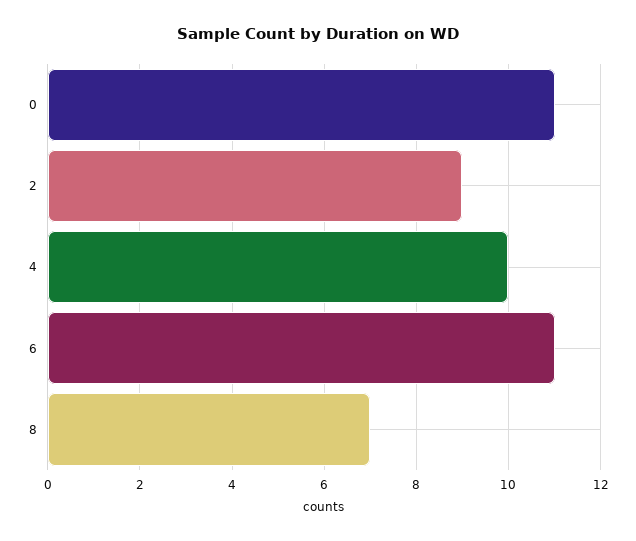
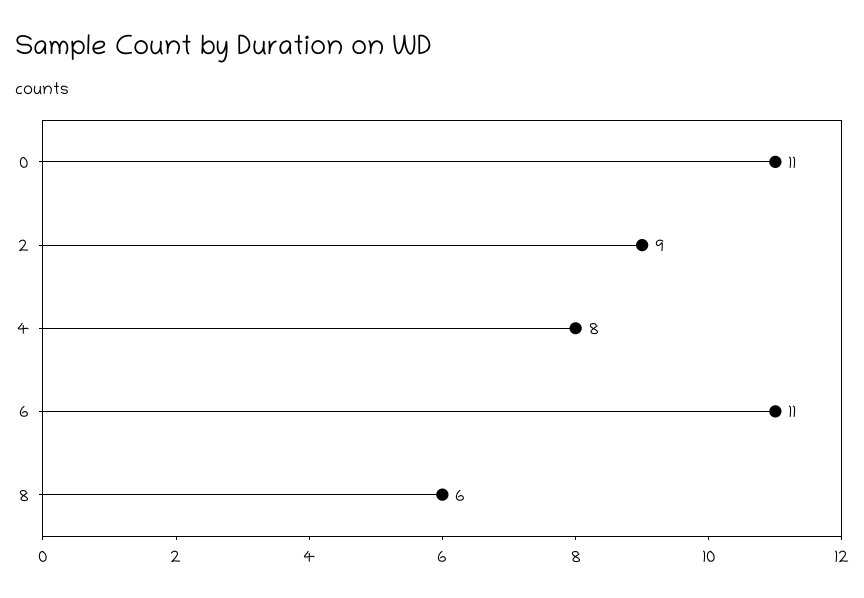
4: 10 -> 8
8: 7 -> 6

